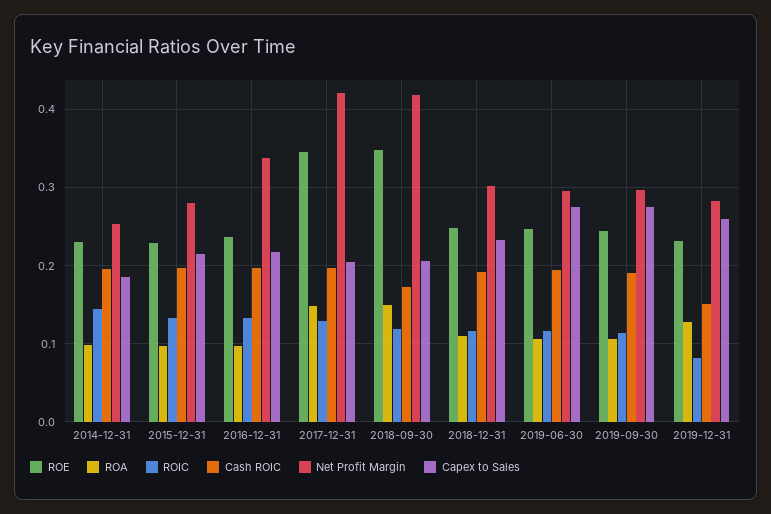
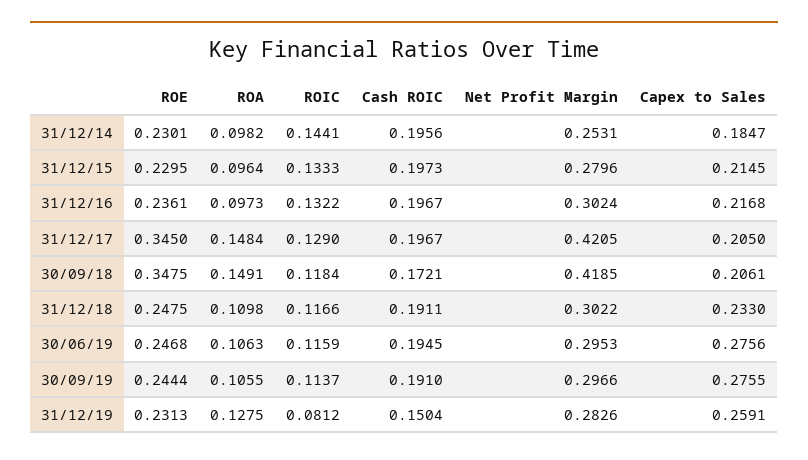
Net Profit Margin, 2016-12-31: 0.34 -> 0.3024

